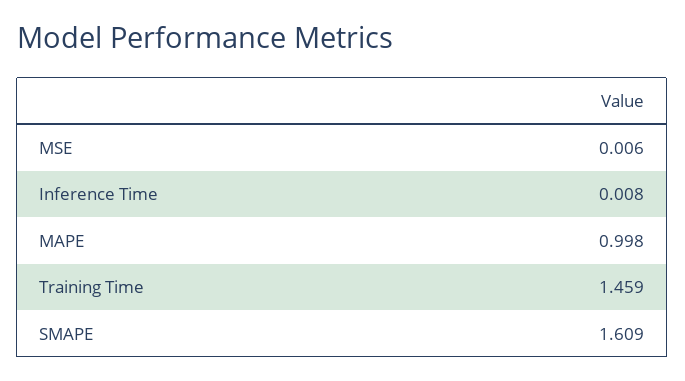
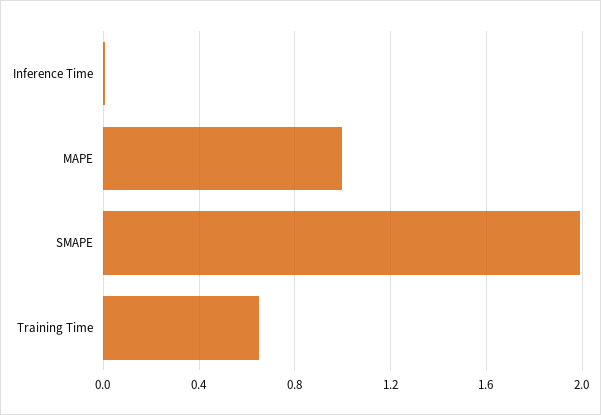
MSE: 0.006 -> none
Training Time: 1.459 -> 0.65
SMAPE: 1.609 -> 2

